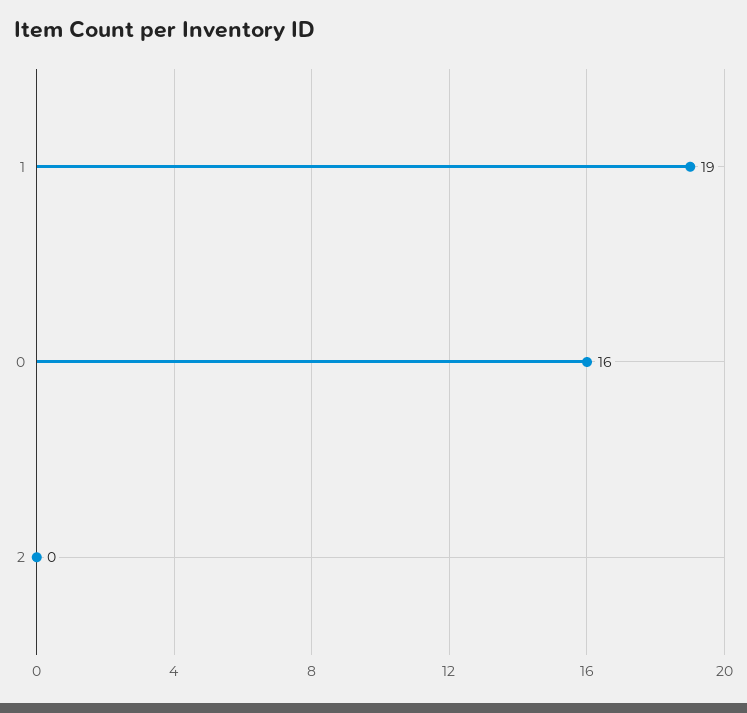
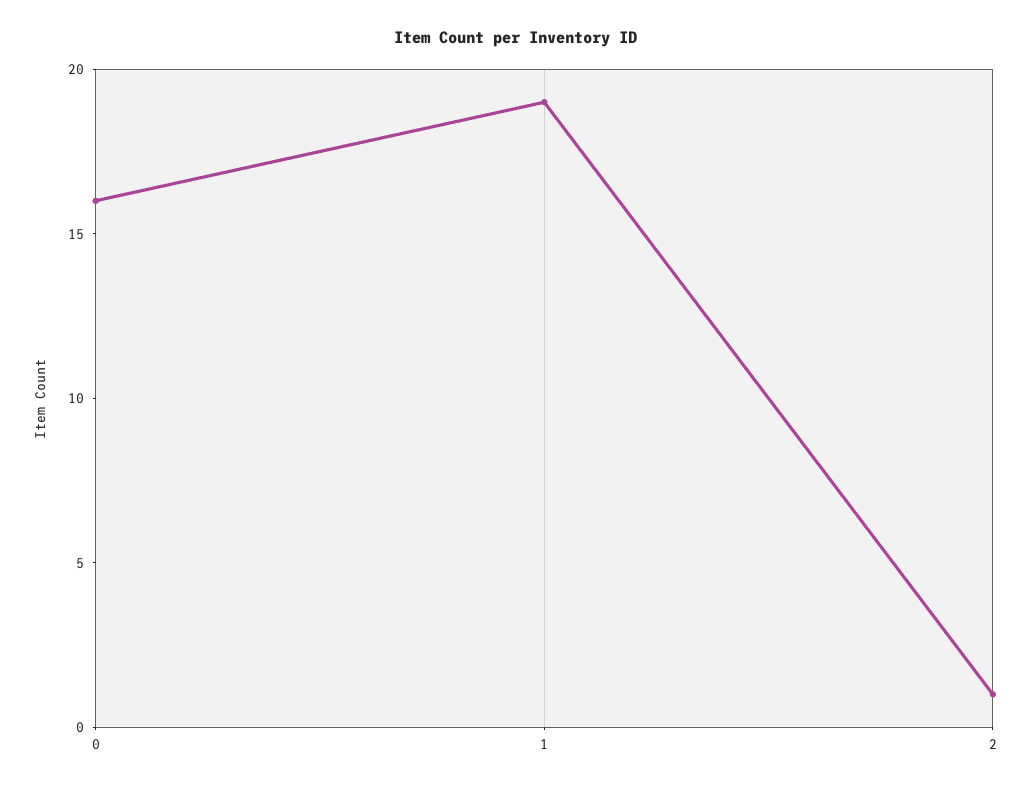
2: 0 -> 1

